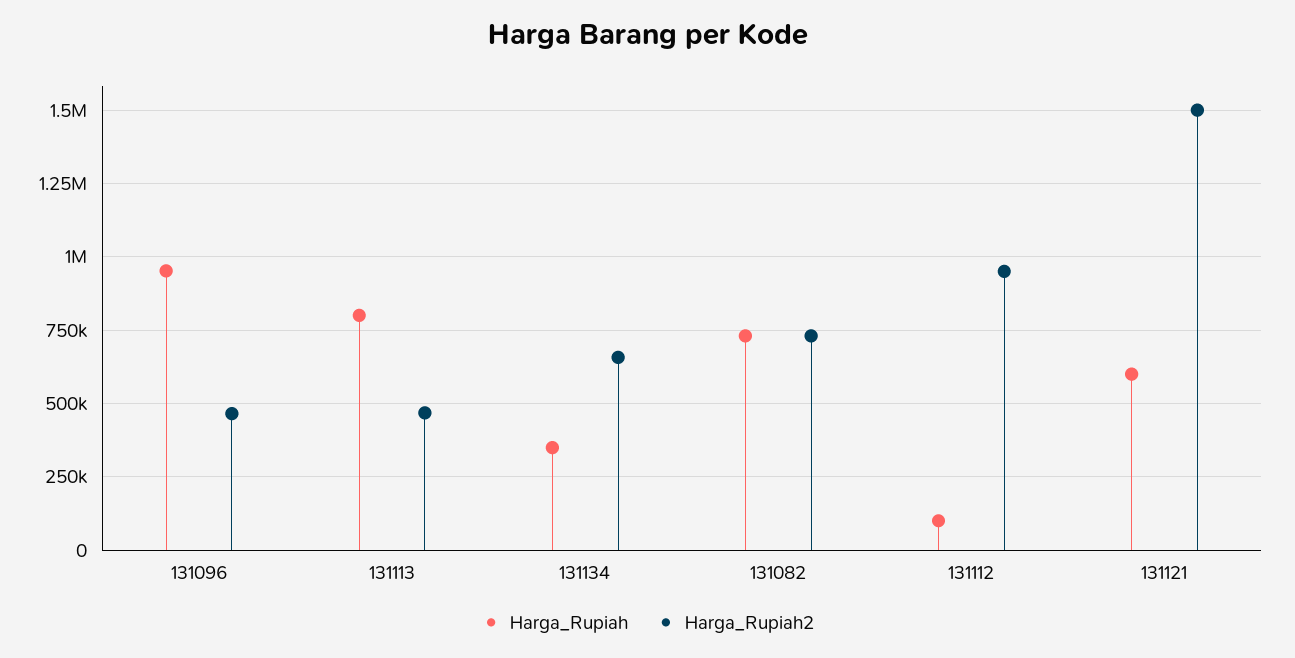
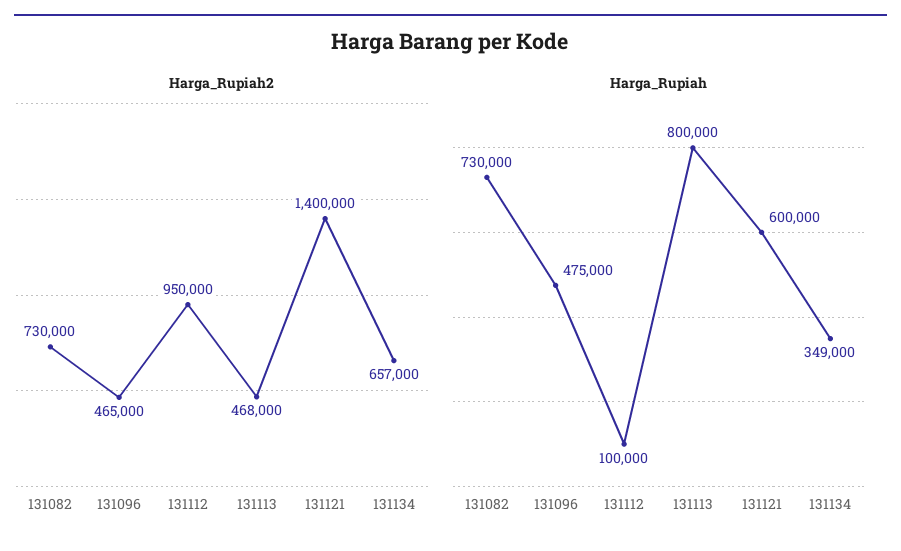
Harga_Rupiah, 131096: 950000 -> 475000
Harga_Rupiah2, 131121: 1500000 -> 1400000

